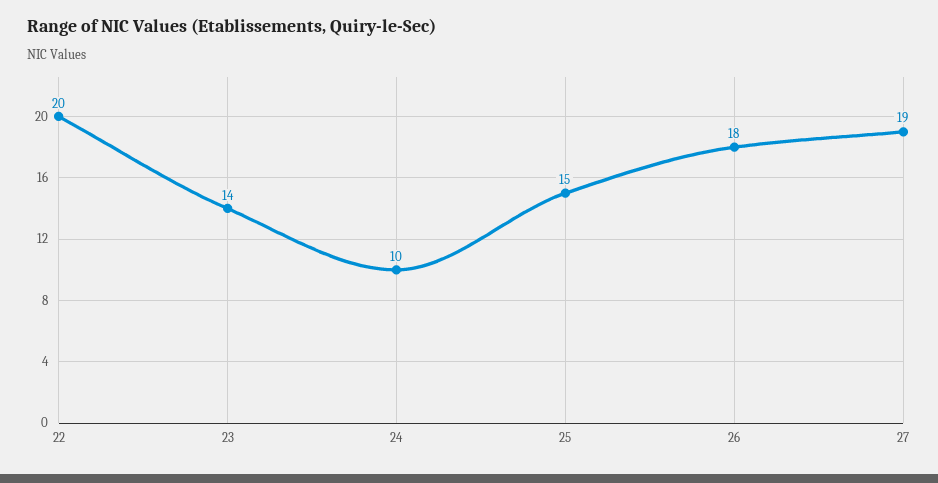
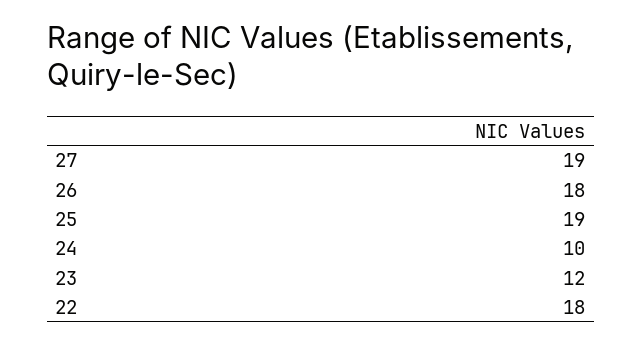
22: 20 -> 18
23: 14 -> 12
25: 15 -> 19

